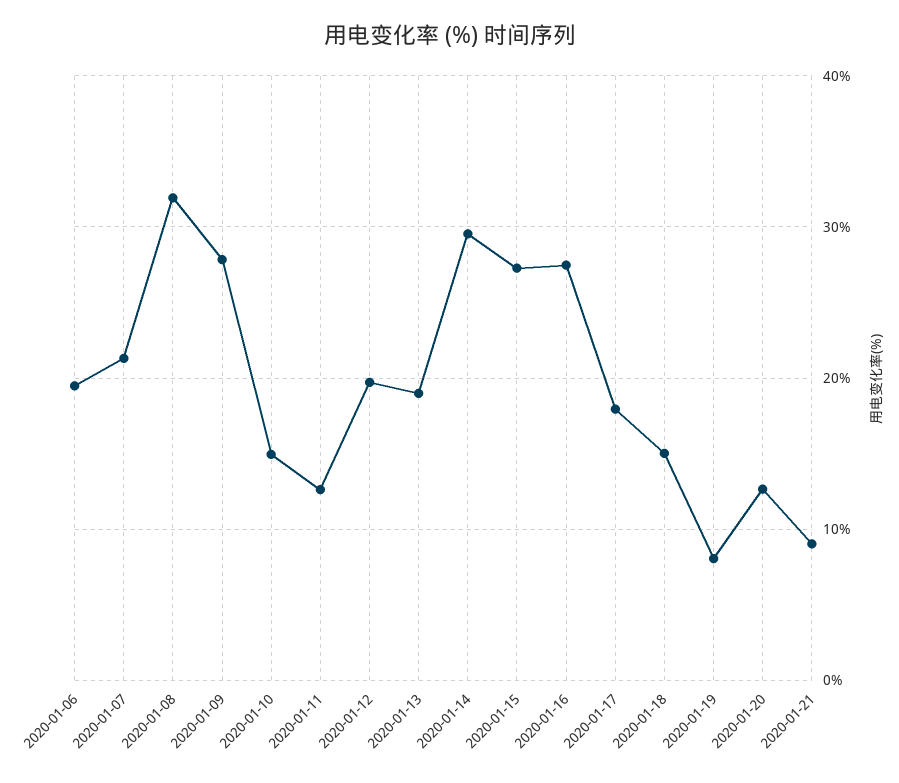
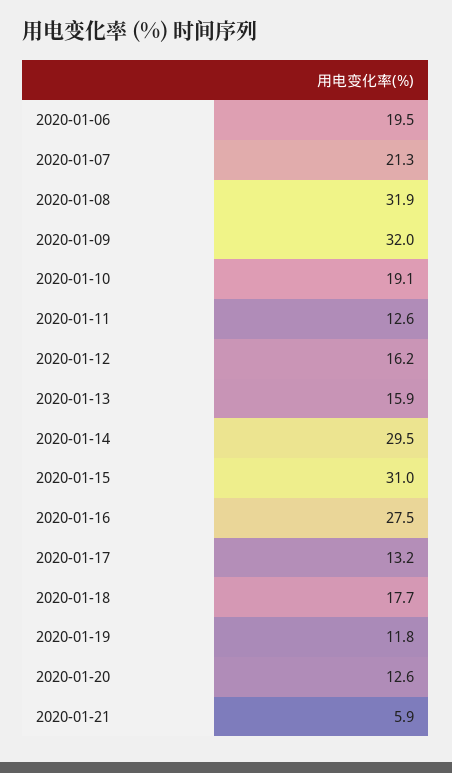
2020-01-09: 28 -> 32
2020-01-10: 15 -> 19.1
2020-01-12: 20 -> 16.2
2020-01-13: 19 -> 15.9
2020-01-15: 27 -> 31
2020-01-17: 18 -> 13.2
2020-01-18: 15 -> 17.7
2020-01-19: 8 -> 11.8
2020-01-21: 9 -> 5.9

